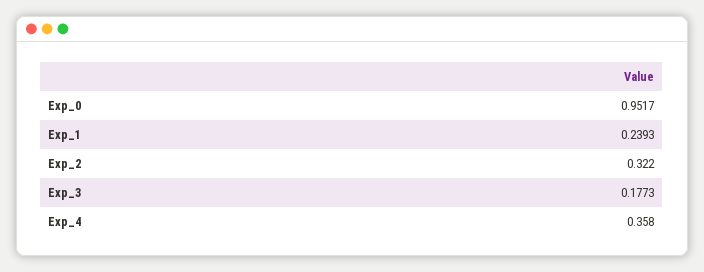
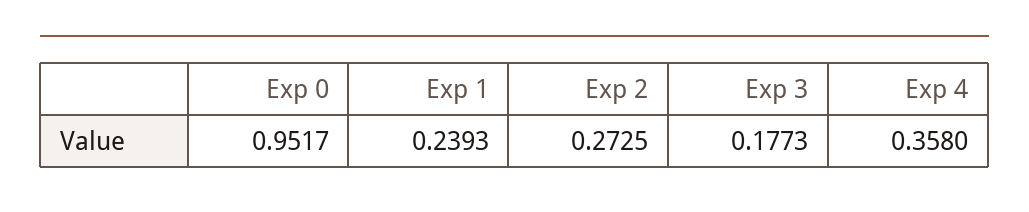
Exp_2: 0.322 -> 0.2725

